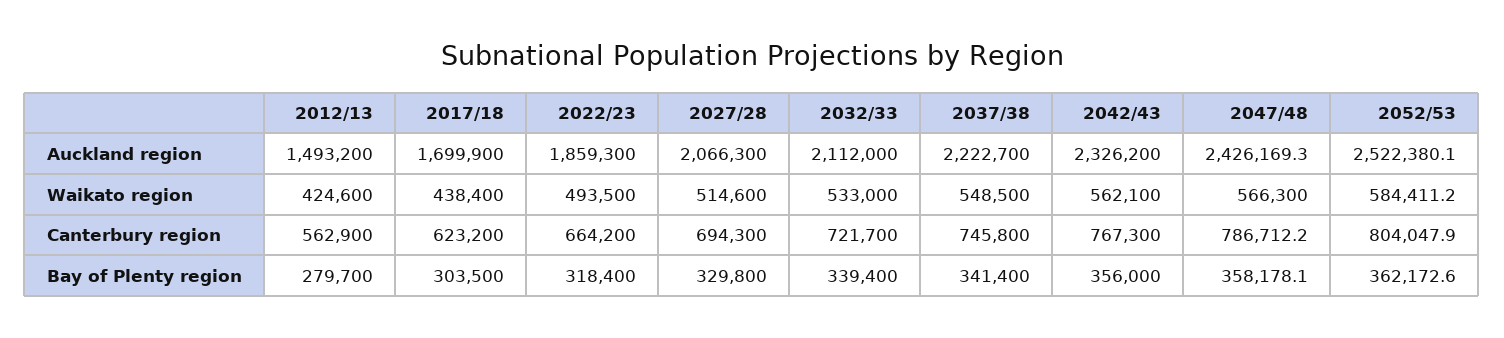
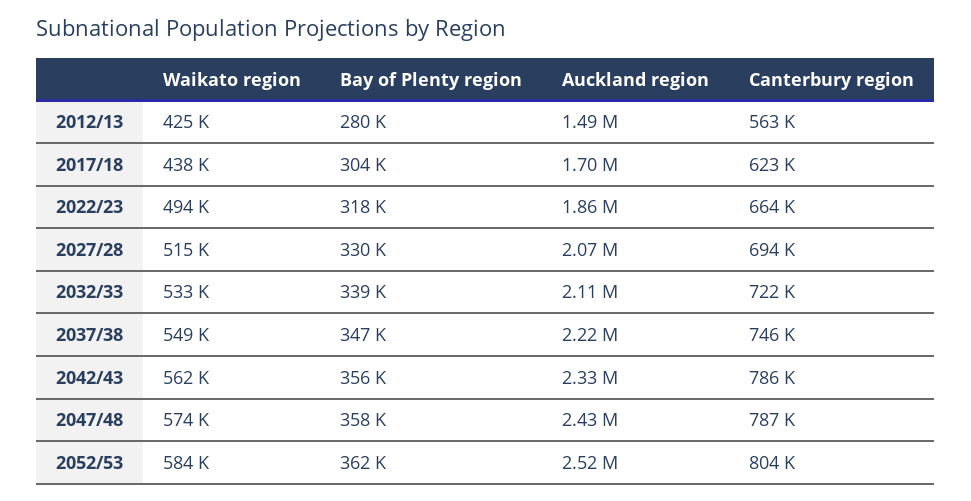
2047/48, Waikato region: 566300 -> 574000
2042/43, Canterbury region: 767300 -> 786000
2037/38, Bay of Plenty region: 341400 -> 347000

